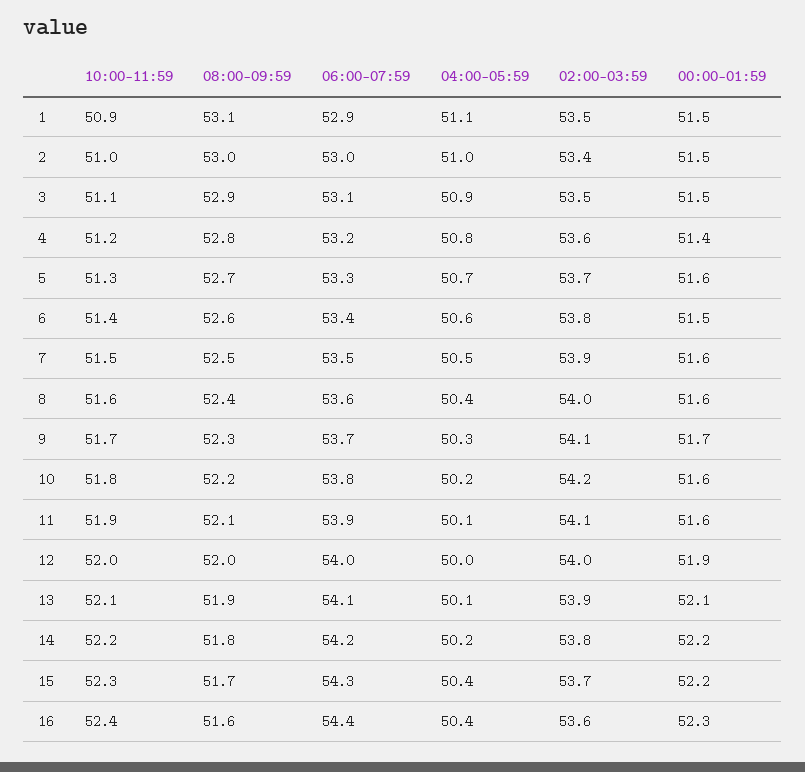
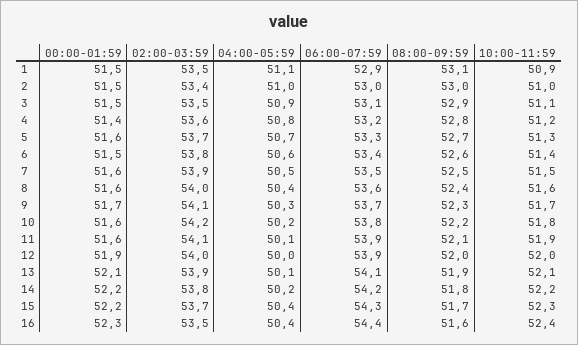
06:00-07:59, 12: 54 -> 53.9
02:00-03:59, 16: 53.6 -> 53.5

